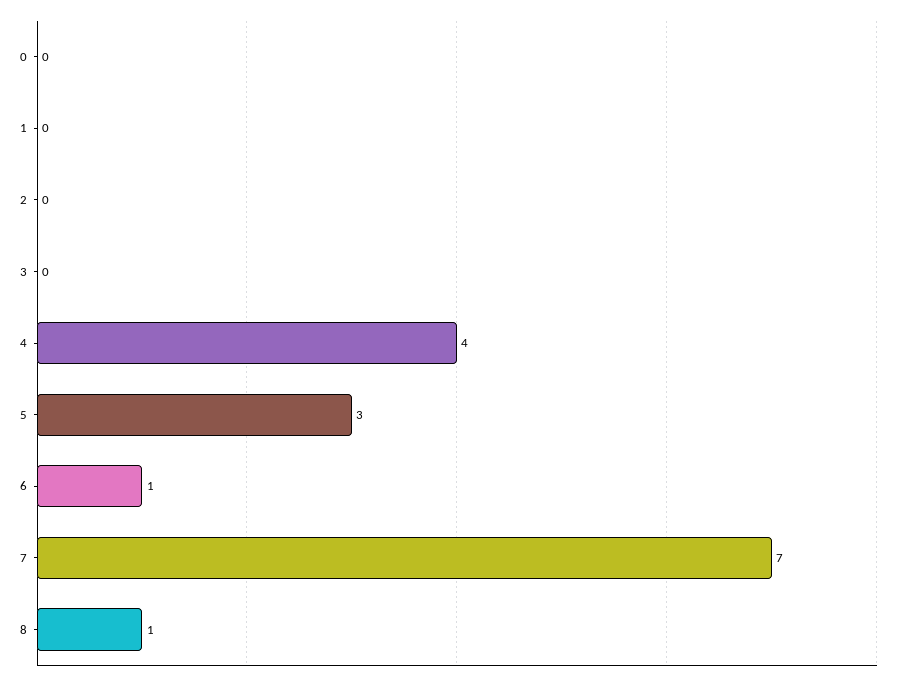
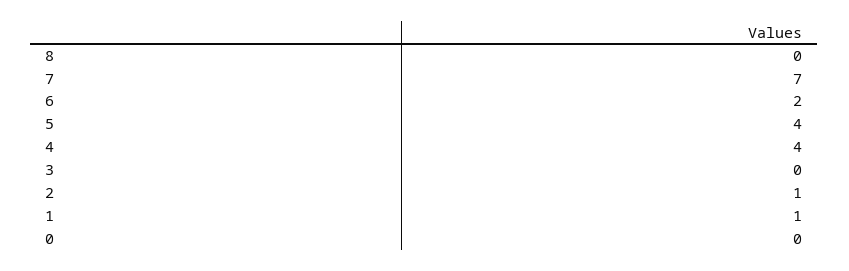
1: 0 -> 1
2: 0 -> 1
5: 3 -> 4
6: 1 -> 2
8: 1 -> 0

